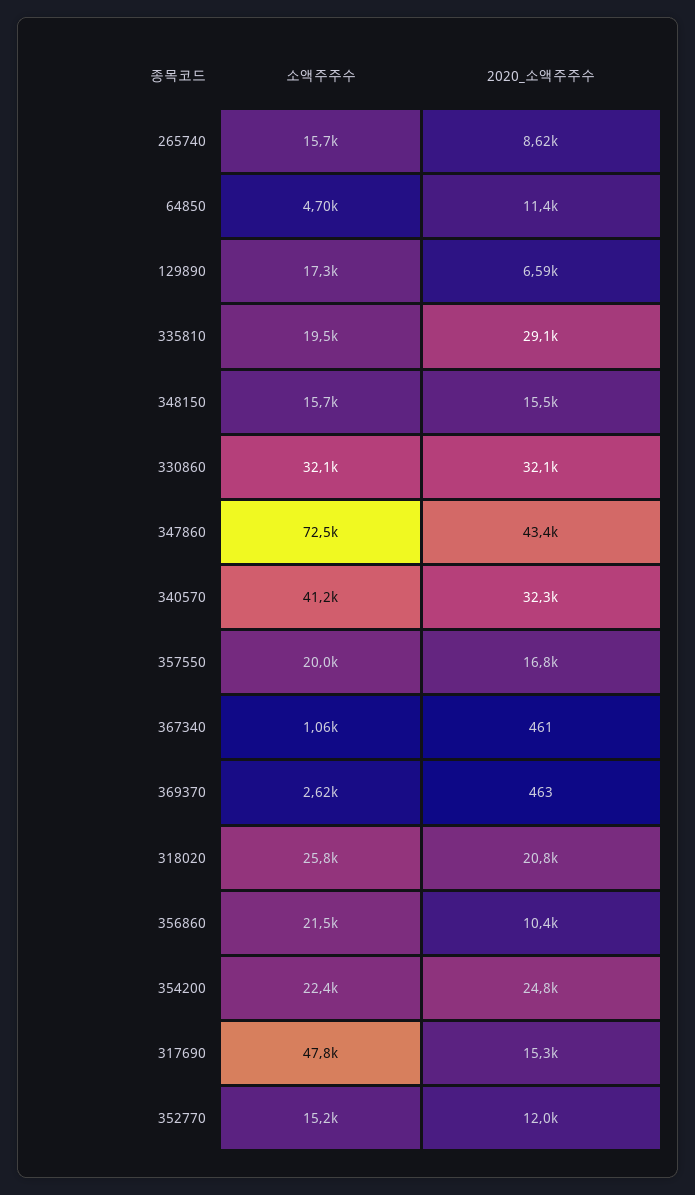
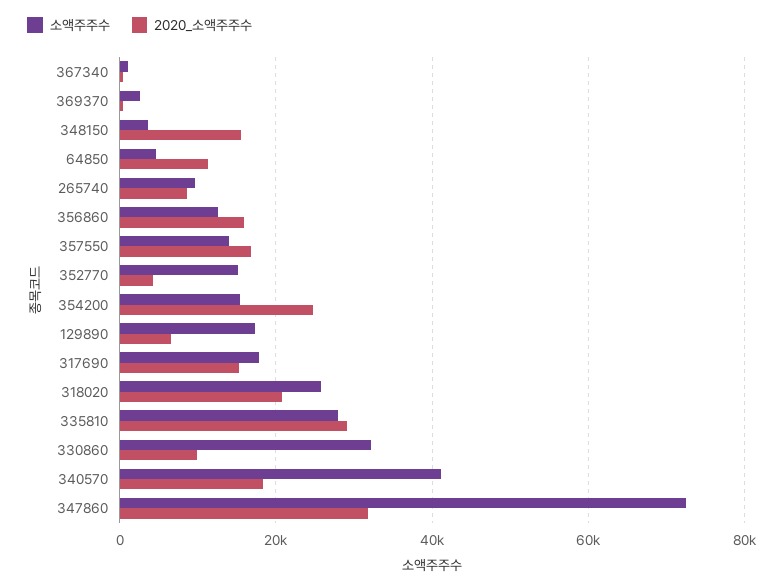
소액주주수, 265740: 15700 -> 10000
소액주주수, 335810: 19500 -> 28000
소액주주수, 348150: 15700 -> 4000
2020_소액주주수, 330860: 32100 -> 10000
2020_소액주주수, 347860: 43400 -> 32000
2020_소액주주수, 340570: 32300 -> 18000
소액주주수, 357550: 20000 -> 14000
소액주주수, 356860: 21500 -> 12000
2020_소액주주수, 356860: 10400 -> 16000
소액주주수, 354200: 22400 -> 16000
소액주주수, 317690: 47800 -> 18000
2020_소액주주수, 352770: 12000 -> 4000

